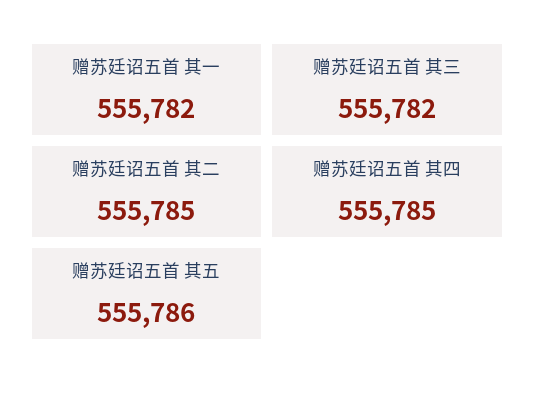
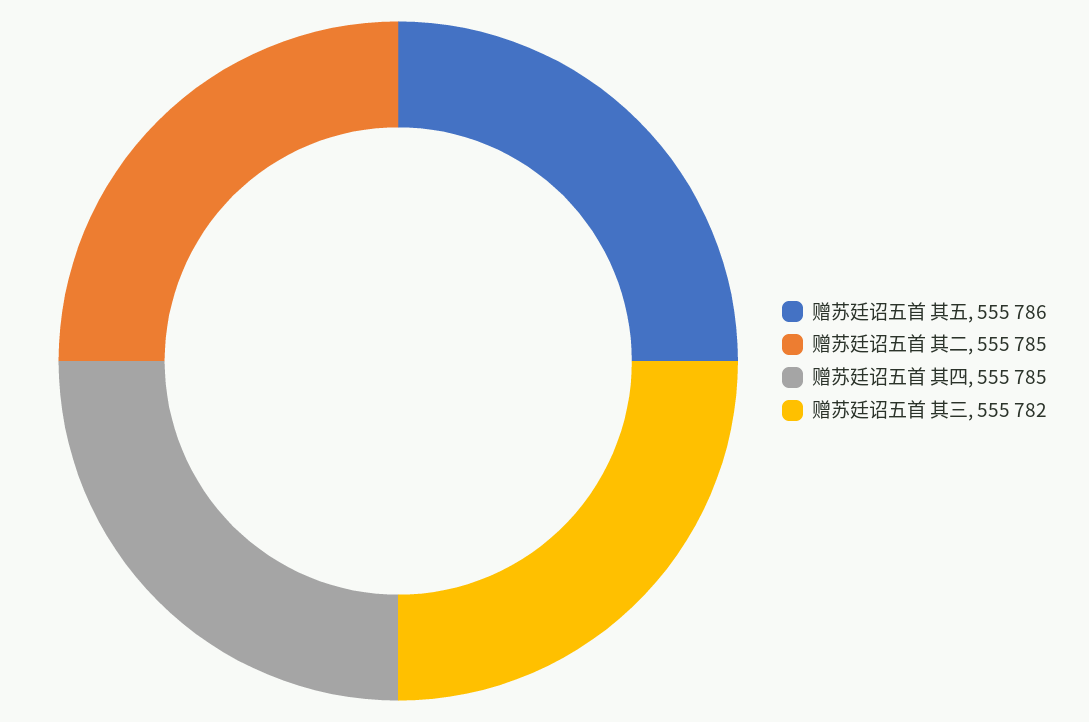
赠苏廷诏五首 其一: 555782 -> none

